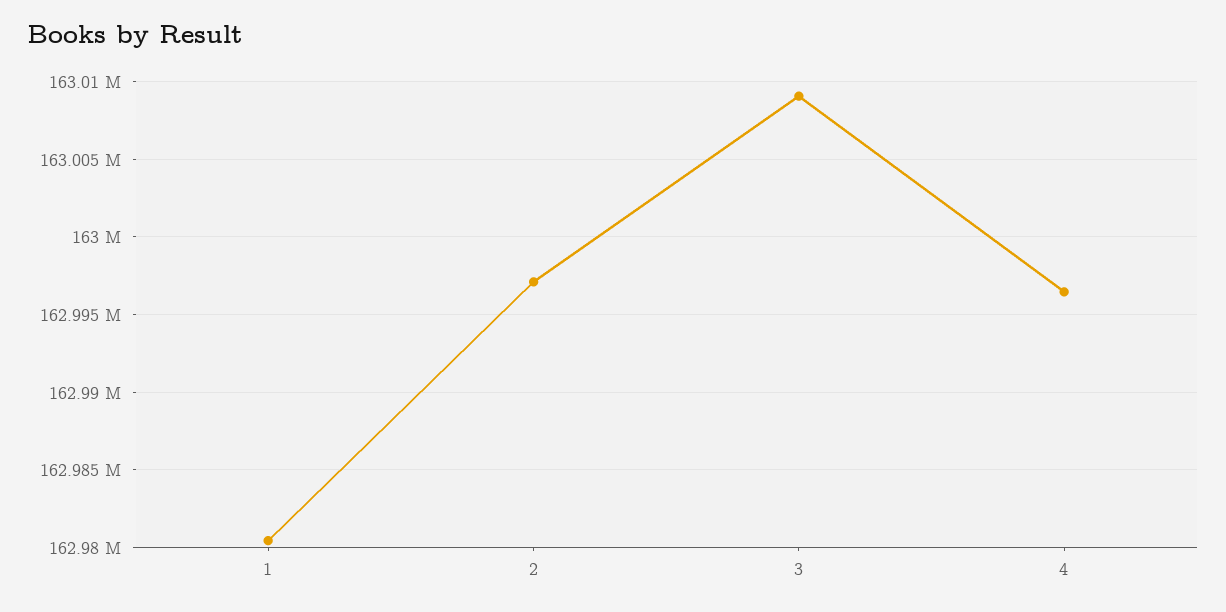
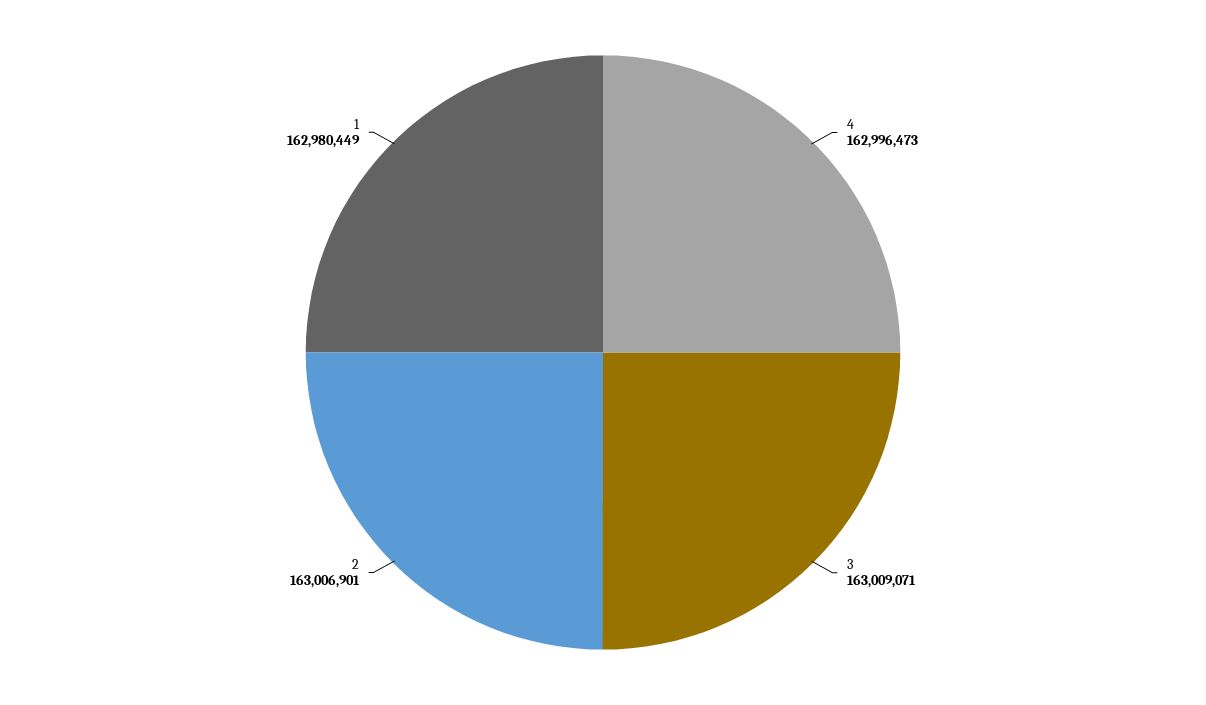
2: 162997000 -> 163006901

